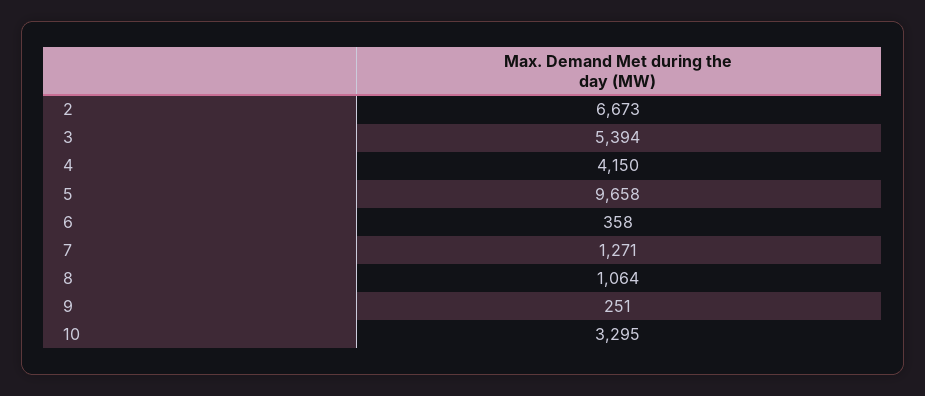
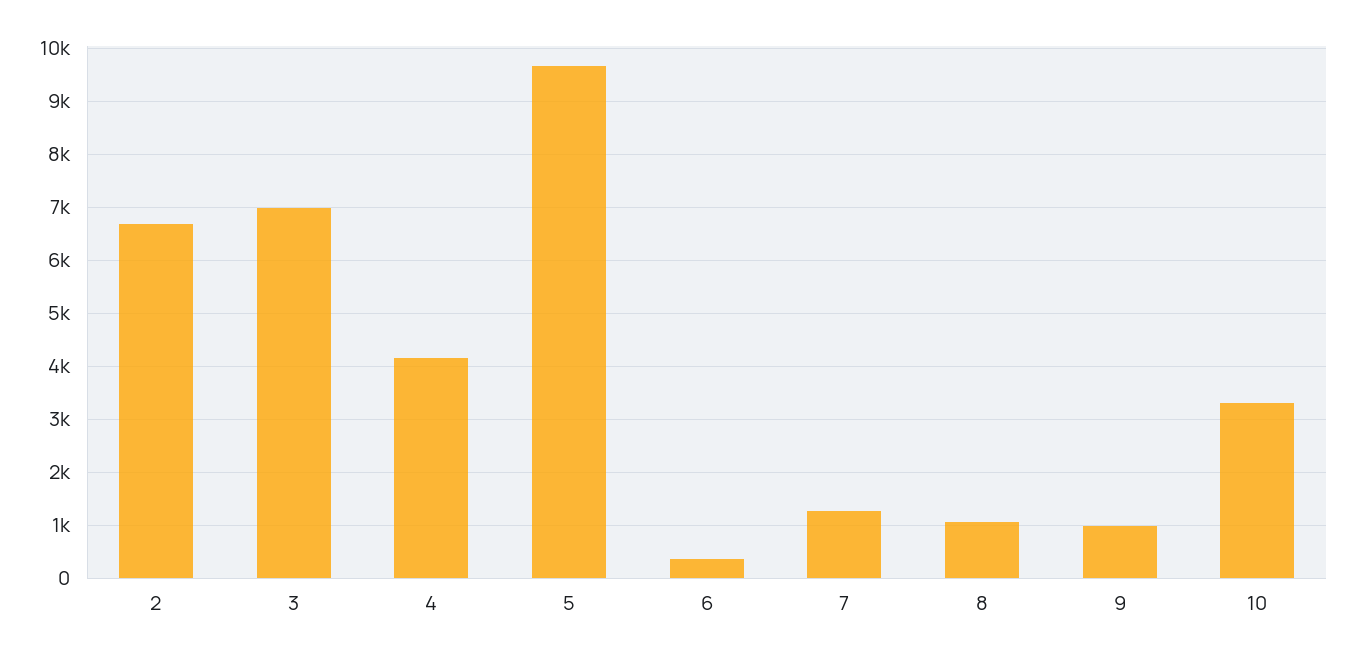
3: 5394 -> 7000
9: 251 -> 1000

